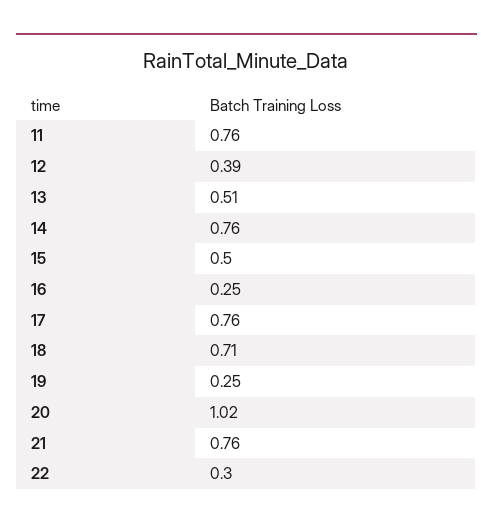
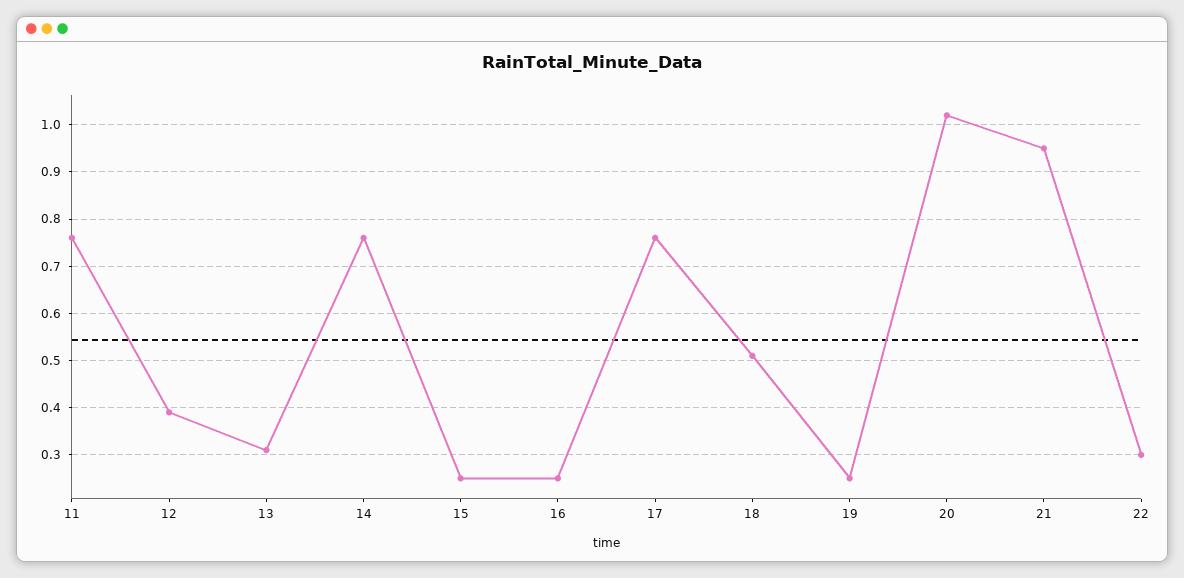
13: 0.51 -> 0.3
15: 0.5 -> 0.25
18: 0.71 -> 0.5
21: 0.76 -> 0.95

